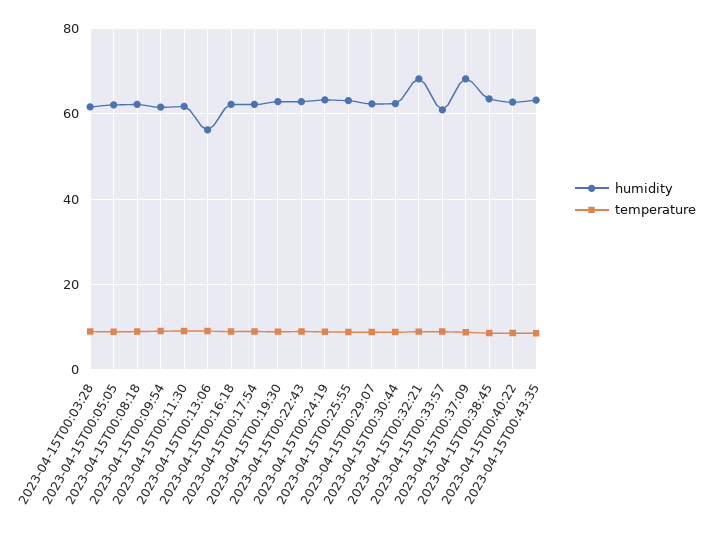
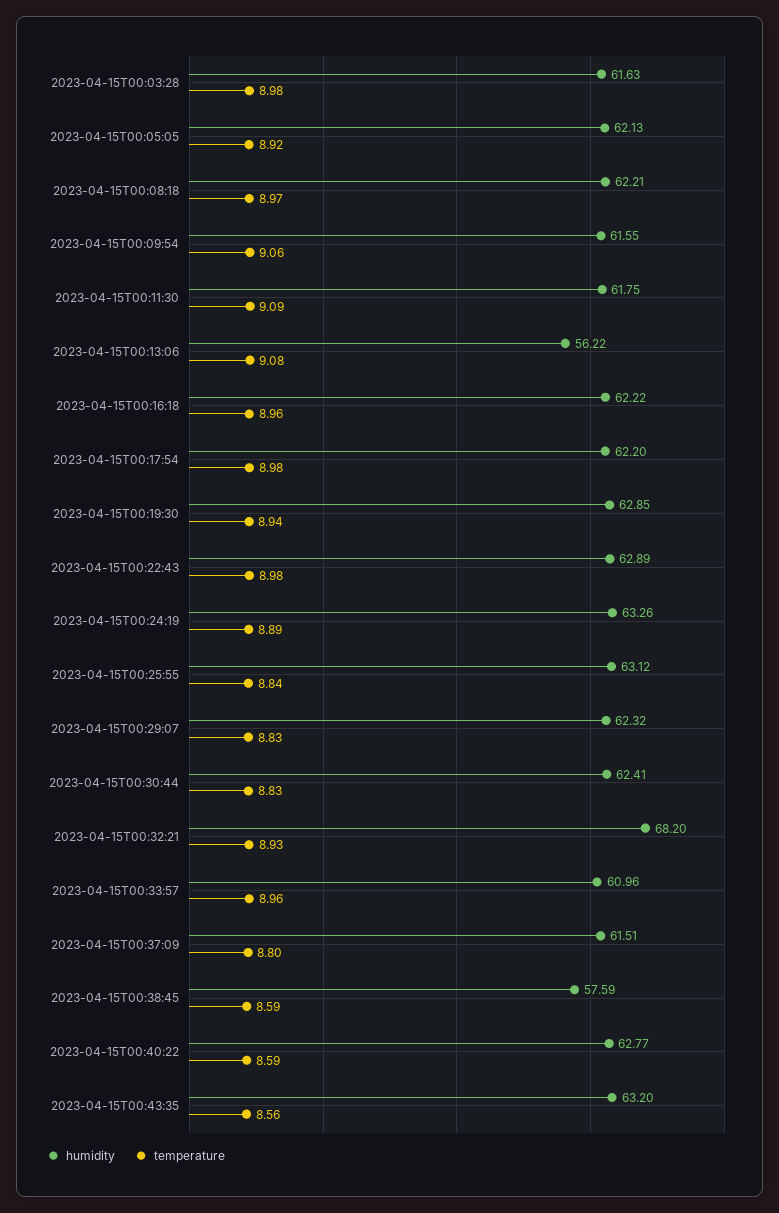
humidity, 2023-04-15T00:37:09: 68 -> 61.51
humidity, 2023-04-15T00:38:45: 64 -> 57.59

